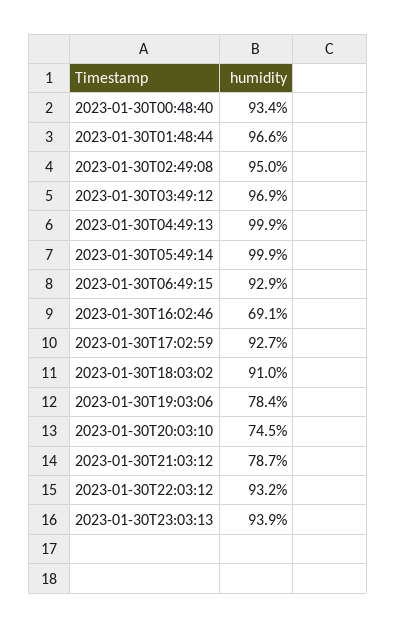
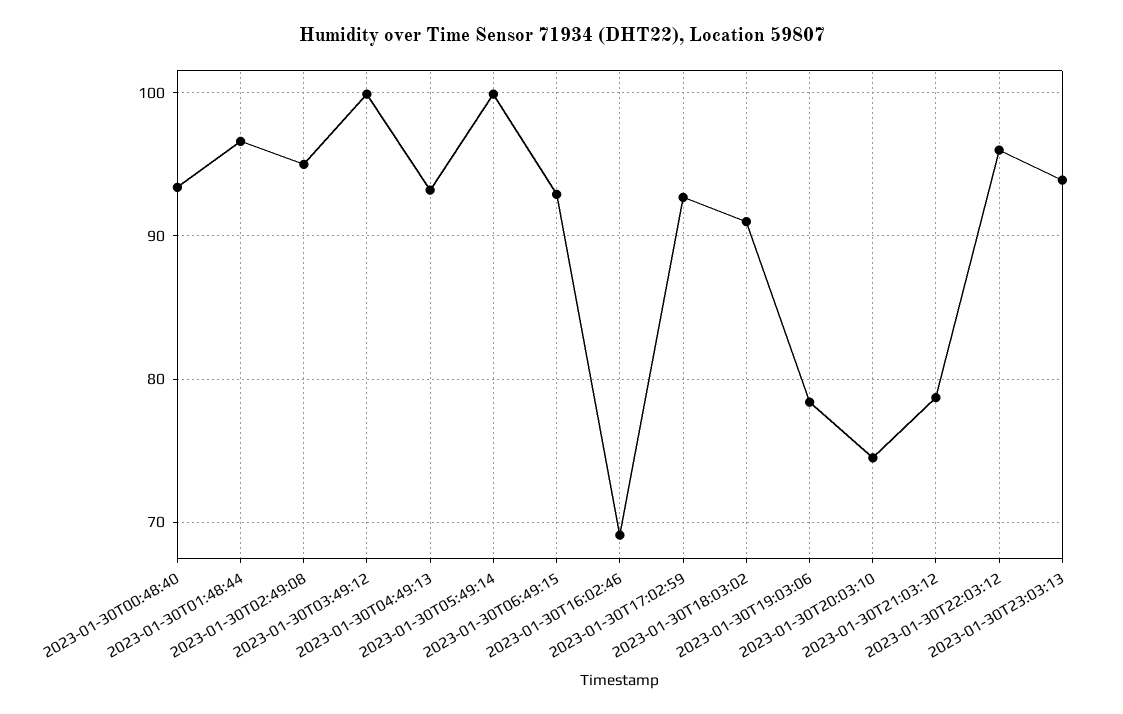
2023-01-30T03:49:12: 96.9 -> 100
2023-01-30T04:49:13: 99.9 -> 93
2023-01-30T22:03:12: 93.2 -> 96

